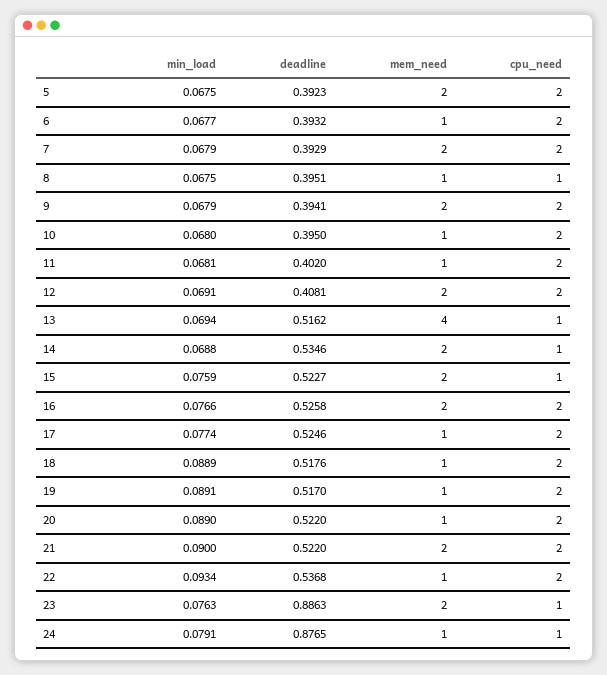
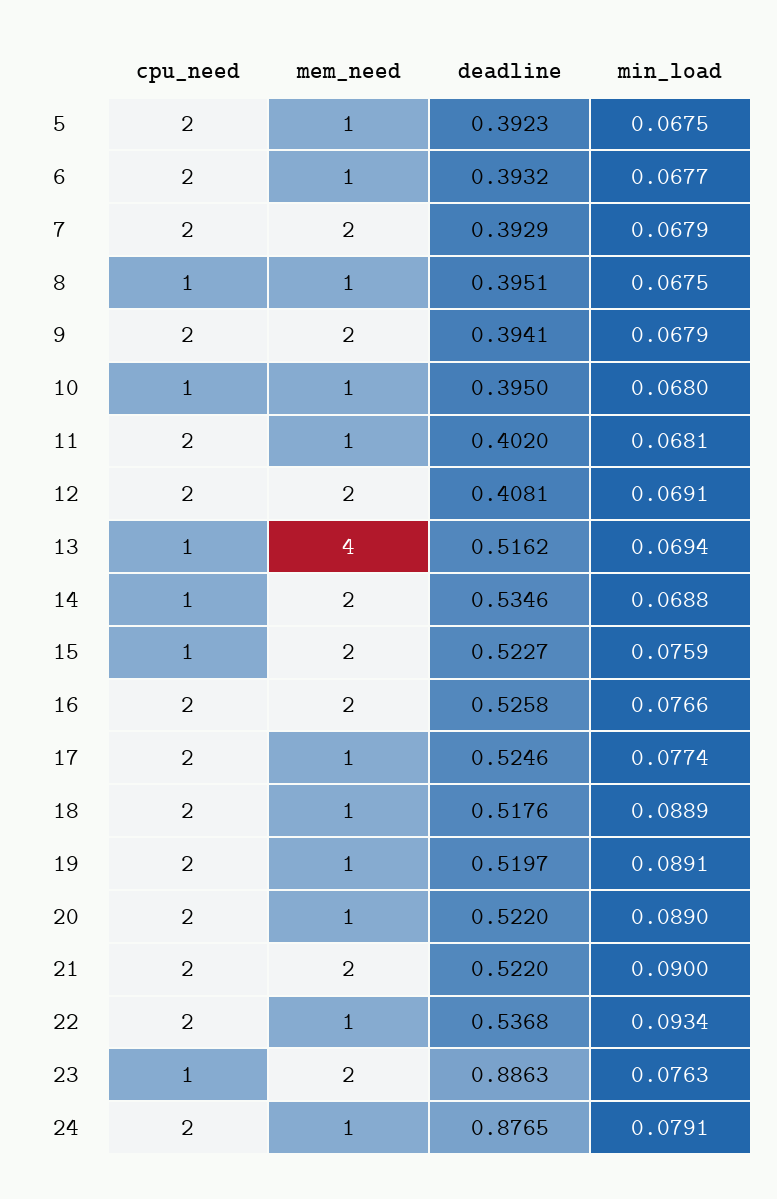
mem_need, 5: 2 -> 1
cpu_need, 10: 2 -> 1
deadline, 19: 0.517 -> 0.5197
cpu_need, 24: 1 -> 2

